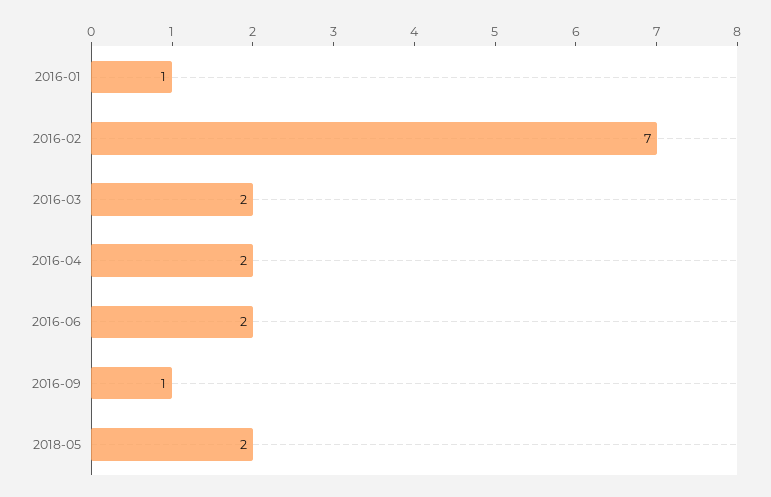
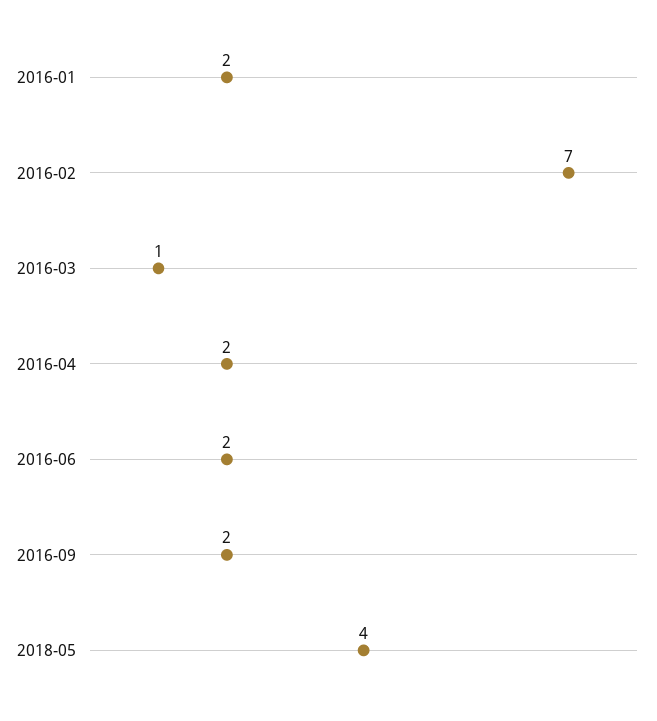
2016-01: 1 -> 2
2016-03: 2 -> 1
2016-09: 1 -> 2
2018-05: 2 -> 4

